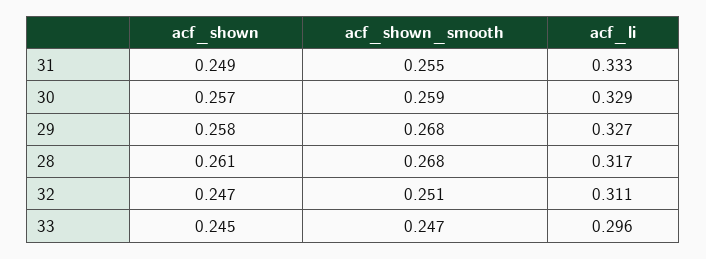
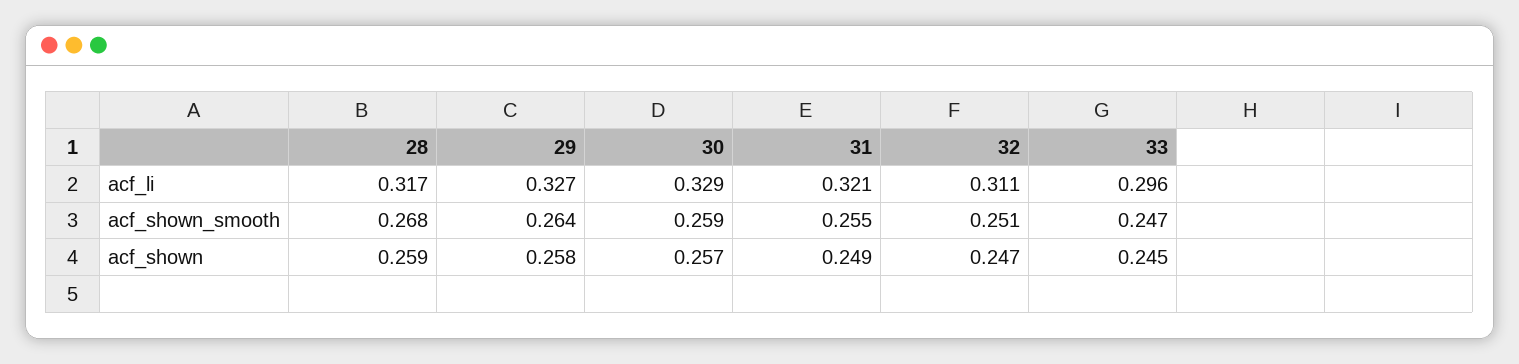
acf_li, 31: 0.333 -> 0.321
acf_shown_smooth, 29: 0.268 -> 0.264
acf_shown, 28: 0.261 -> 0.259

